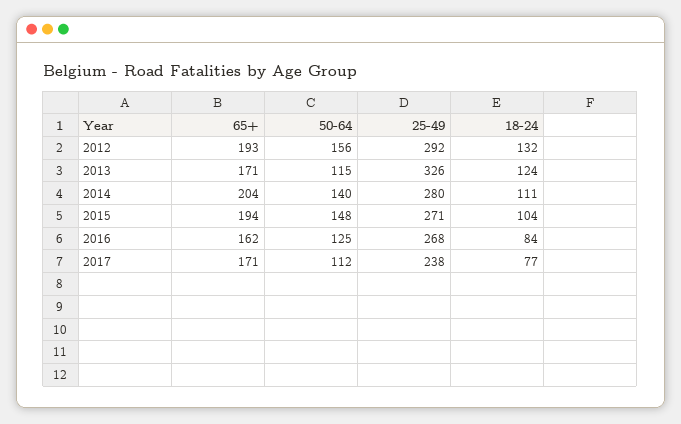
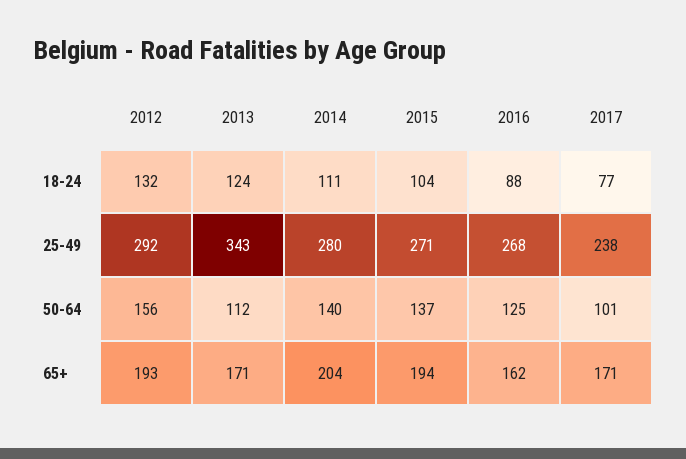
50-64, 2013: 115 -> 112
25-49, 2013: 326 -> 343
50-64, 2015: 148 -> 137
18-24, 2016: 84 -> 88
50-64, 2017: 112 -> 101

